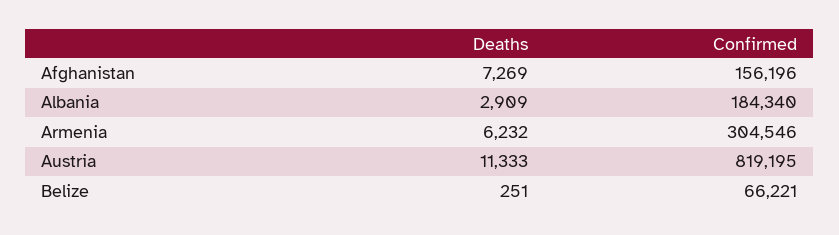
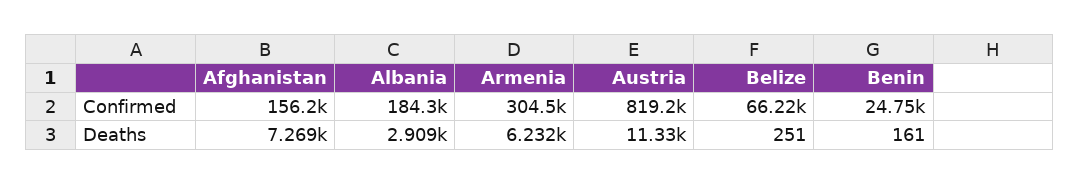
Confirmed, Benin: none -> 24750
Deaths, Benin: none -> 161

